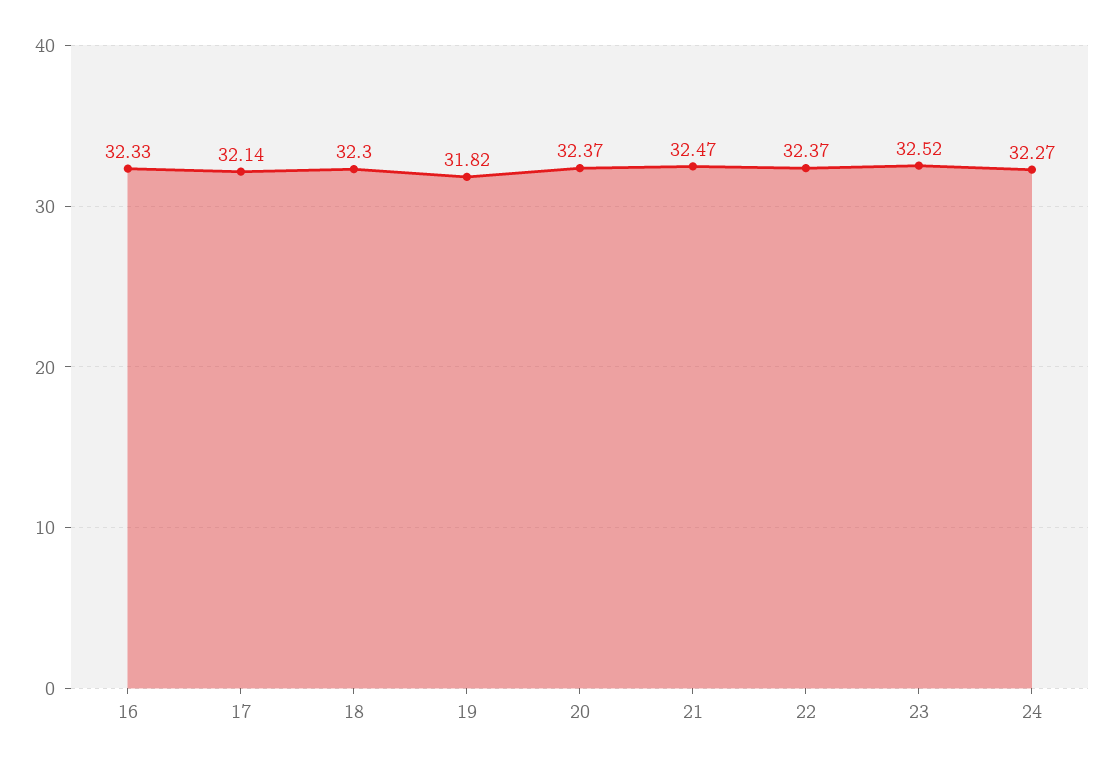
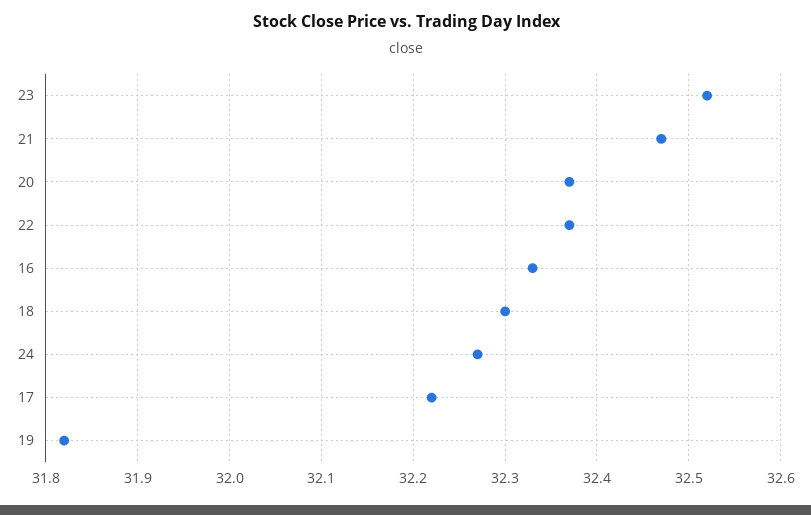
17: 32.14 -> 32.22

